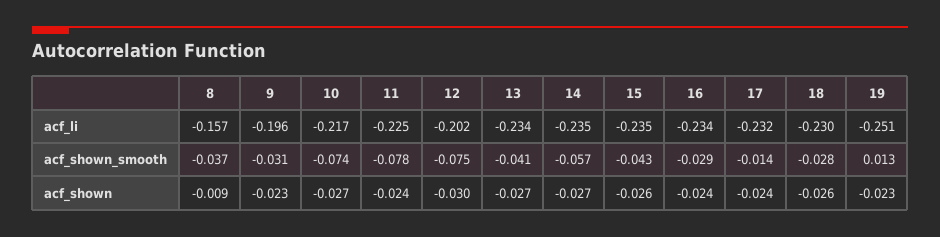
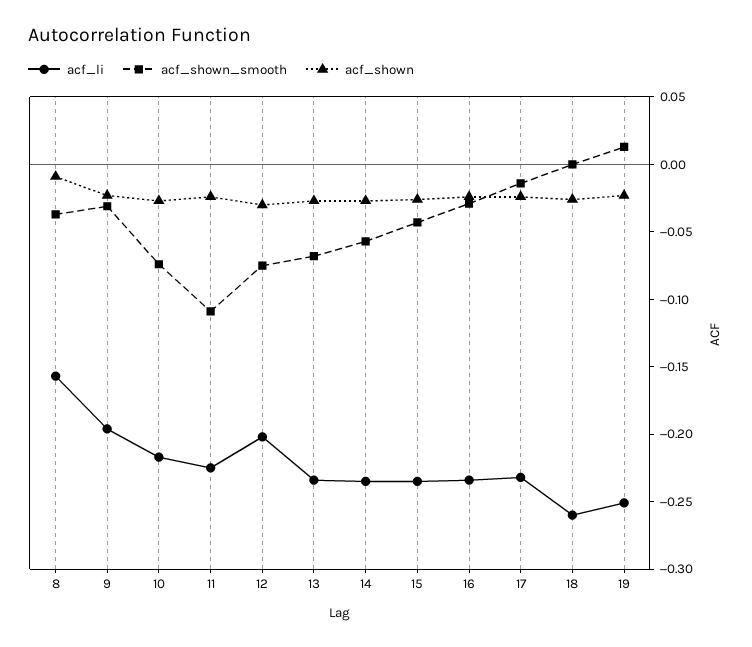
acf_li, 18: -0.23 -> -0.26
acf_shown_smooth, 11: -0.078 -> -0.11
acf_shown_smooth, 13: -0.041 -> -0.07
acf_shown_smooth, 18: -0.028 -> 0

